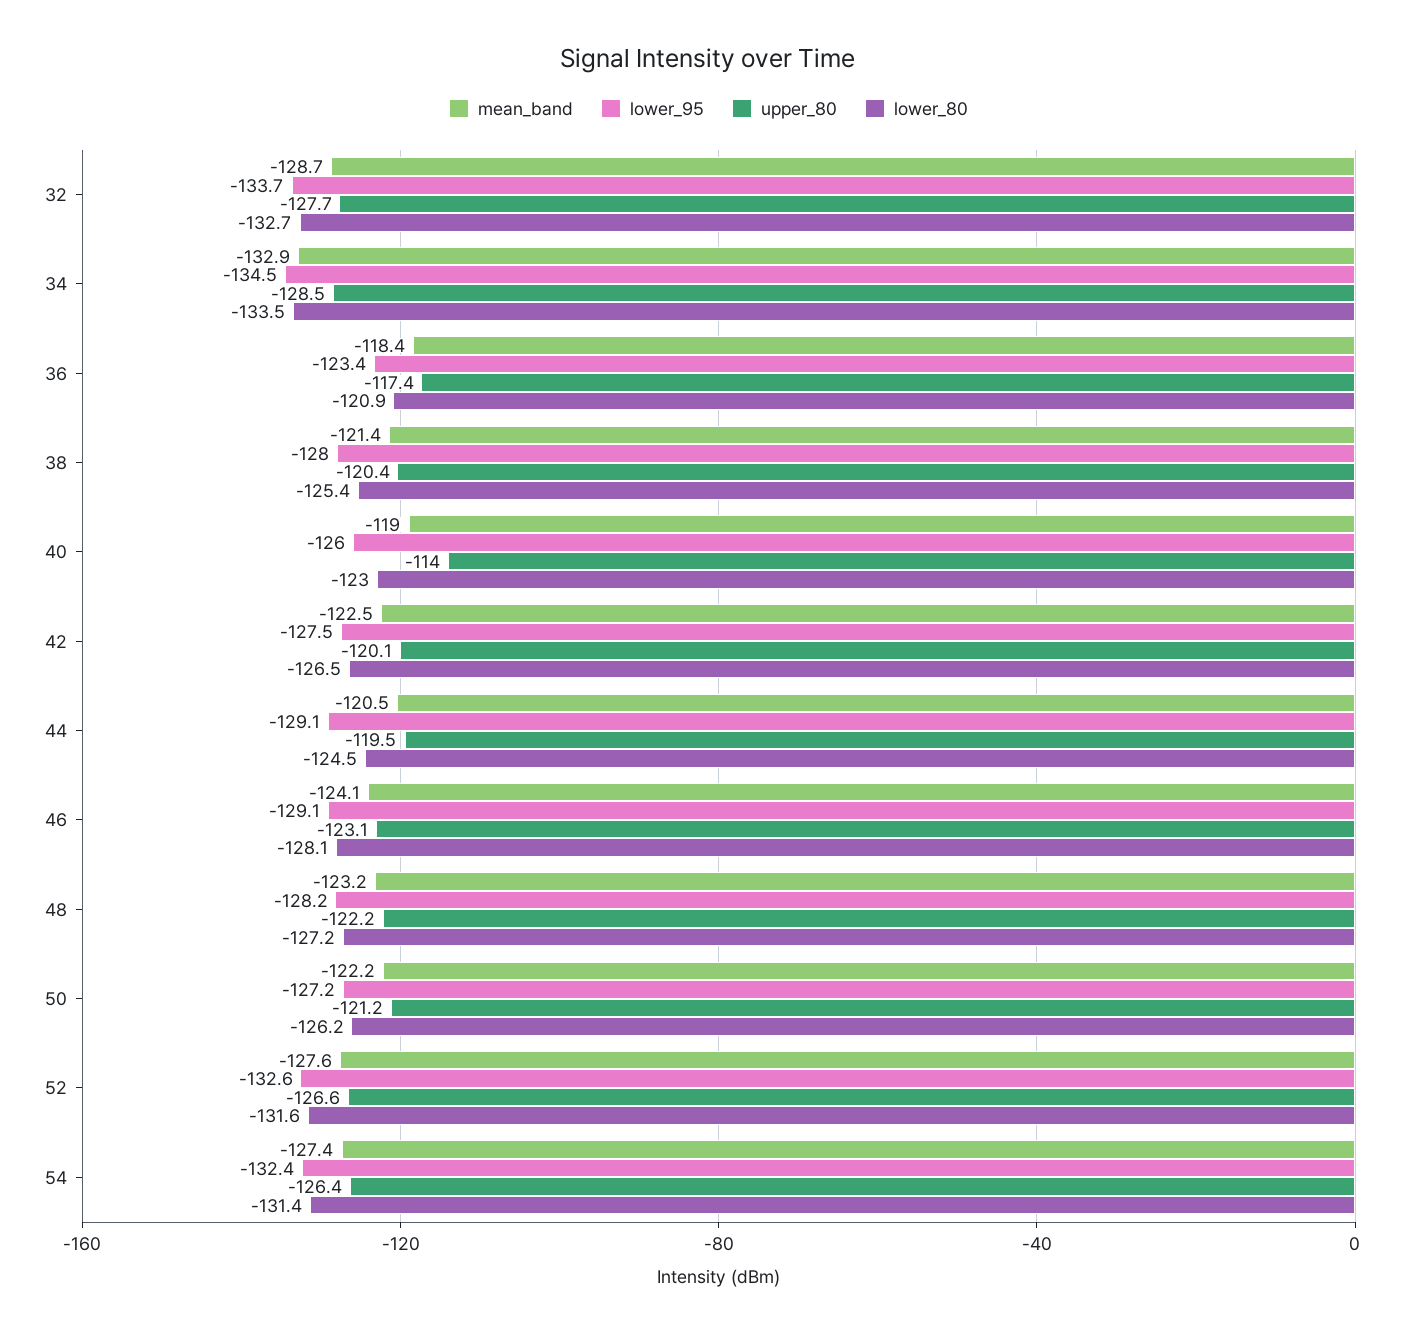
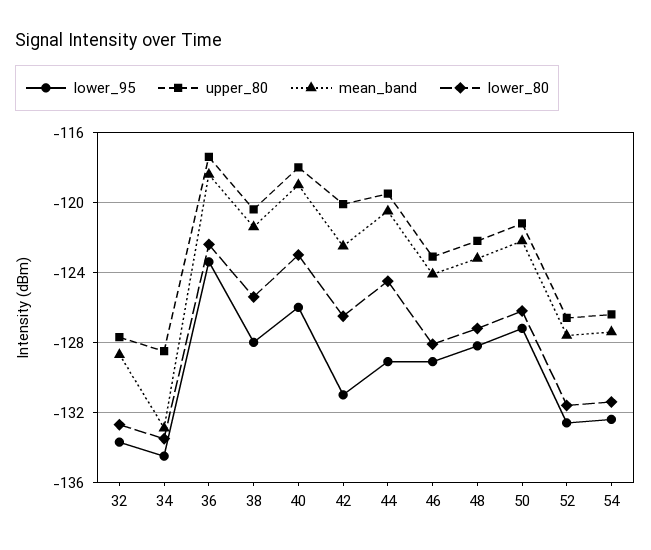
lower_80, 36: -120.9 -> -122.5
upper_80, 40: -114 -> -118
lower_95, 42: -127.5 -> -131

